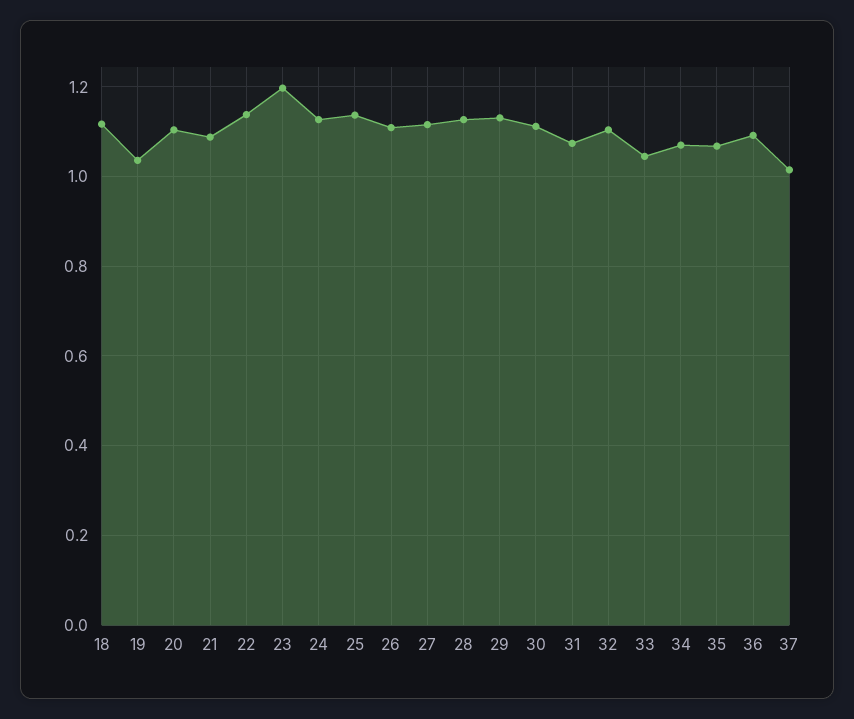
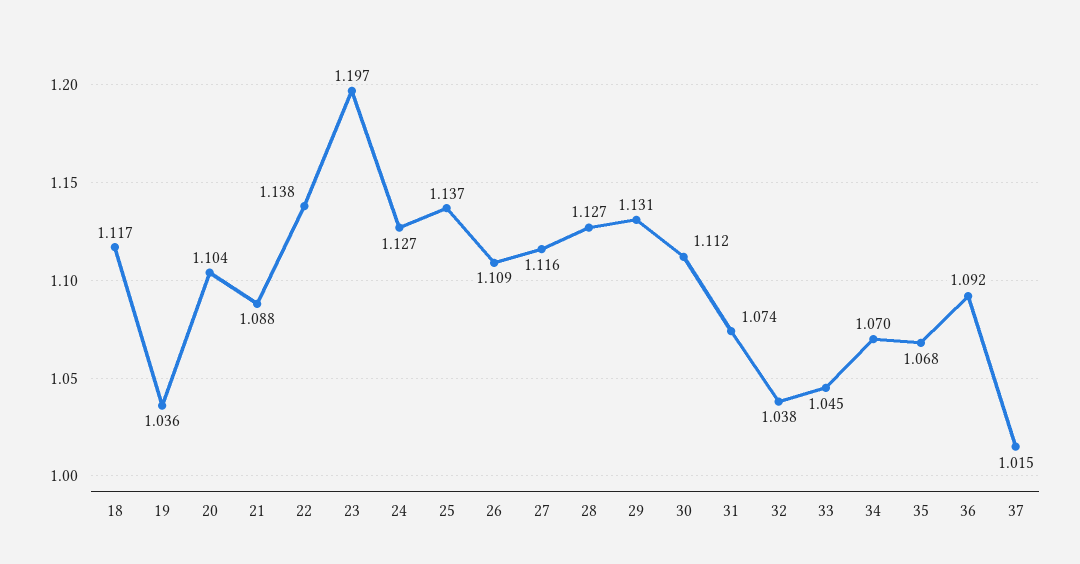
32: 1.1 -> 1.038

